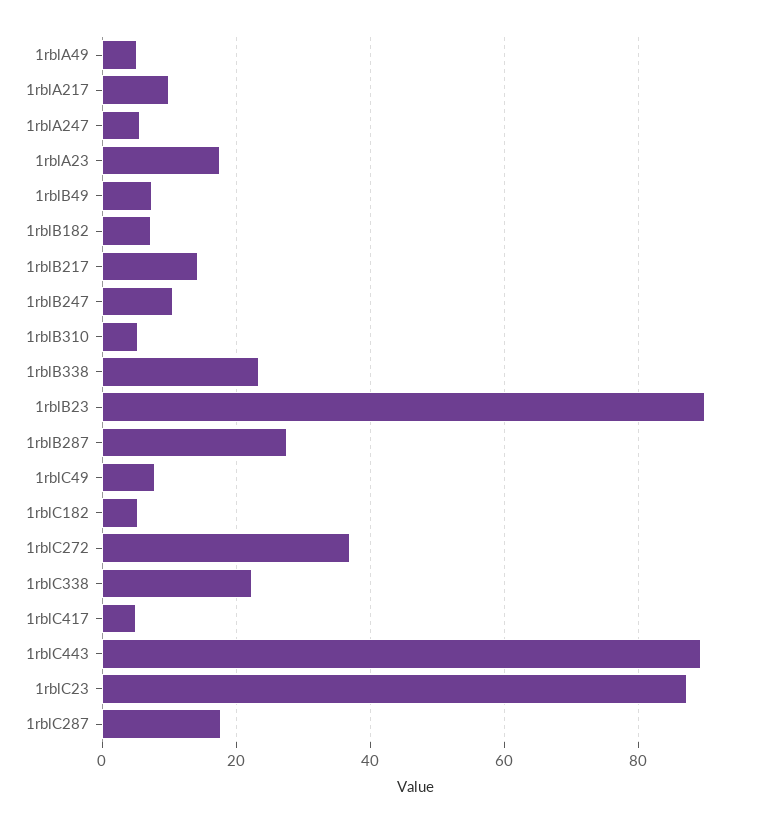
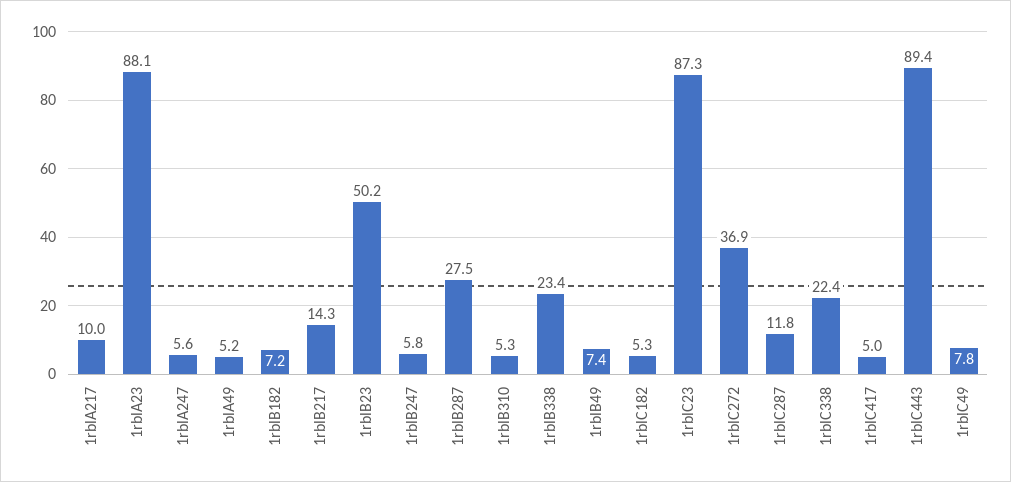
1rblA23: 18 -> 88.1
1rblB247: 10 -> 5.8
1rblB23: 90 -> 50.2
1rblC287: 18 -> 11.8

